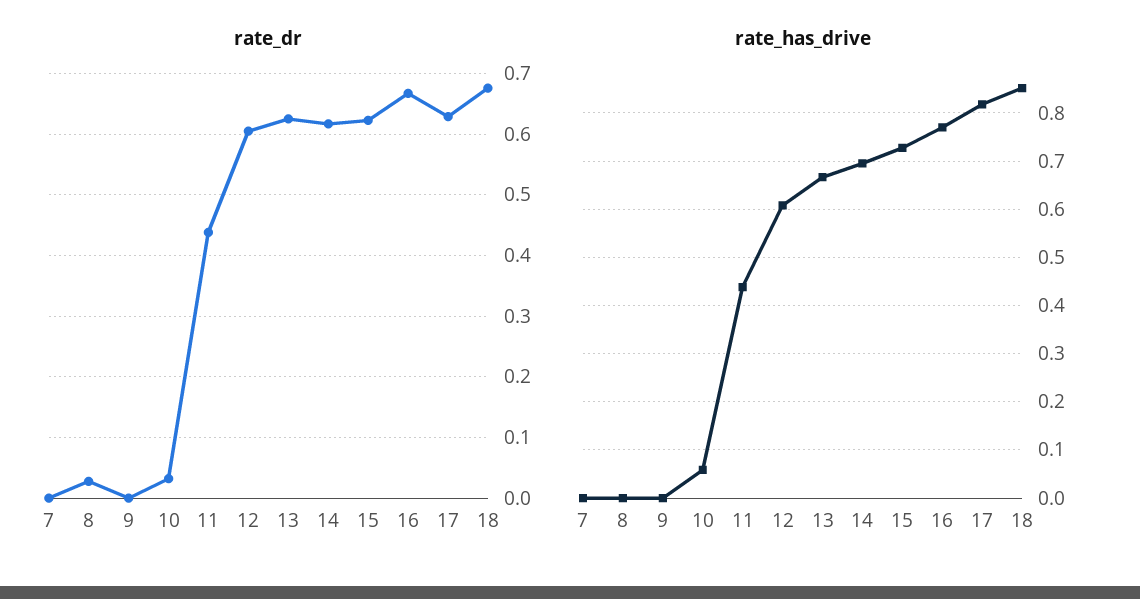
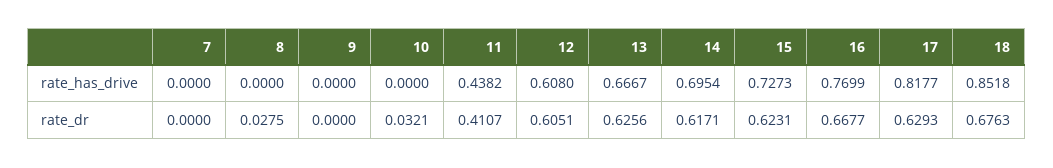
rate_dr, 11: 0.44 -> 0.4107
rate_has_drive, 10: 0.06 -> 0

